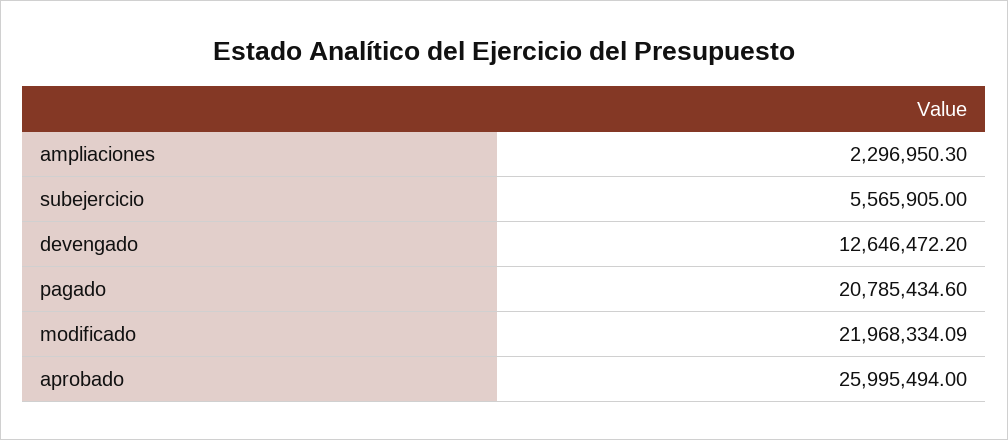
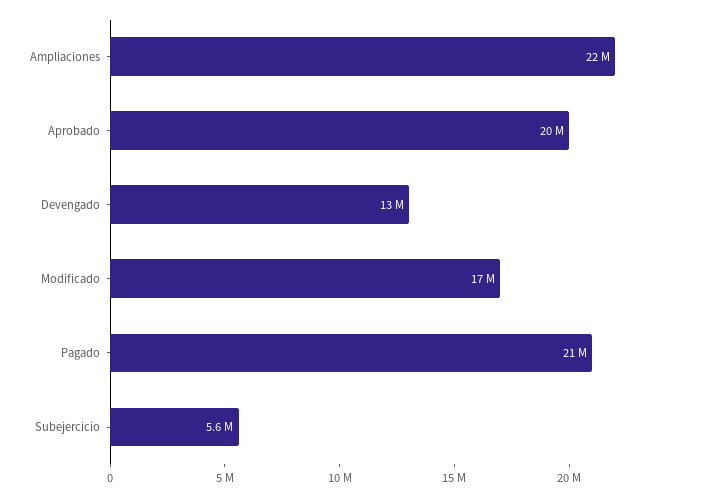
ampliaciones: 2296950.3 -> 22000000
modificado: 21968334.09 -> 17000000
aprobado: 25995494 -> 20000000

